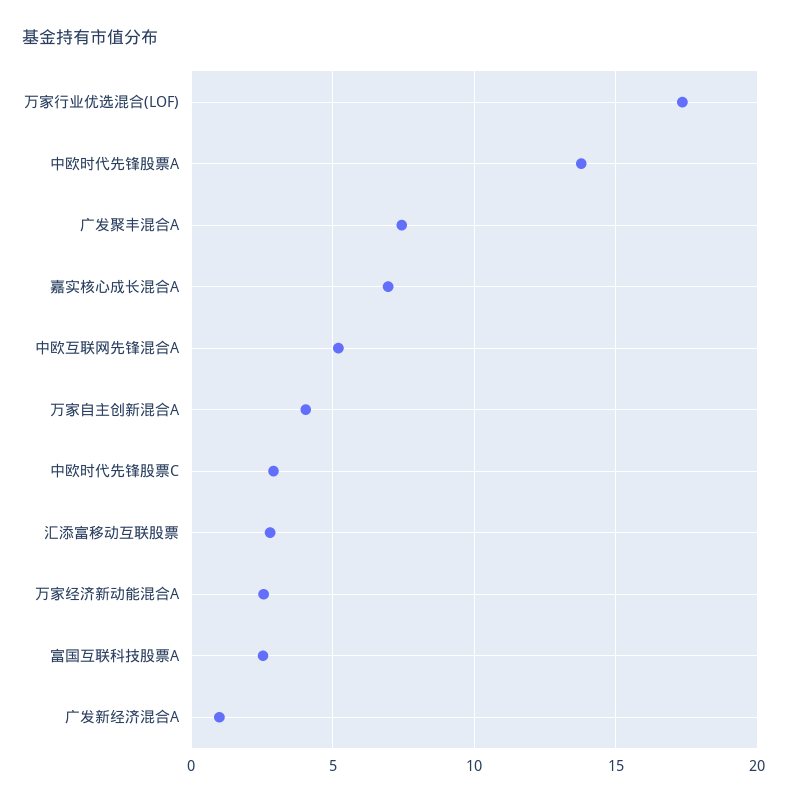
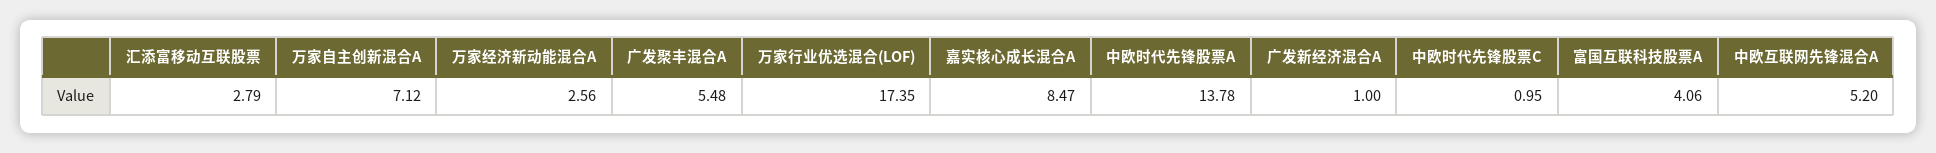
广发聚丰混合A: 7.5 -> 5.48
嘉实核心成长混合A: 7 -> 8.47
万家自主创新混合A: 4 -> 7.12
中欧时代先锋股票C: 3 -> 0.95
富国互联科技股票A: 2.5 -> 4.06

